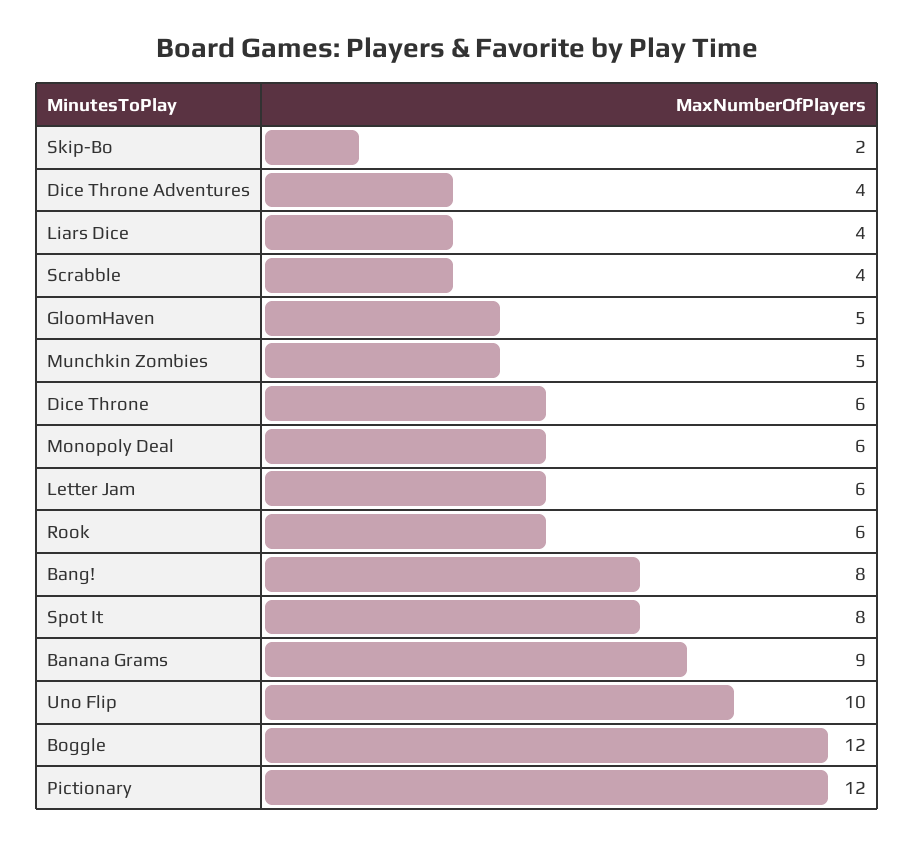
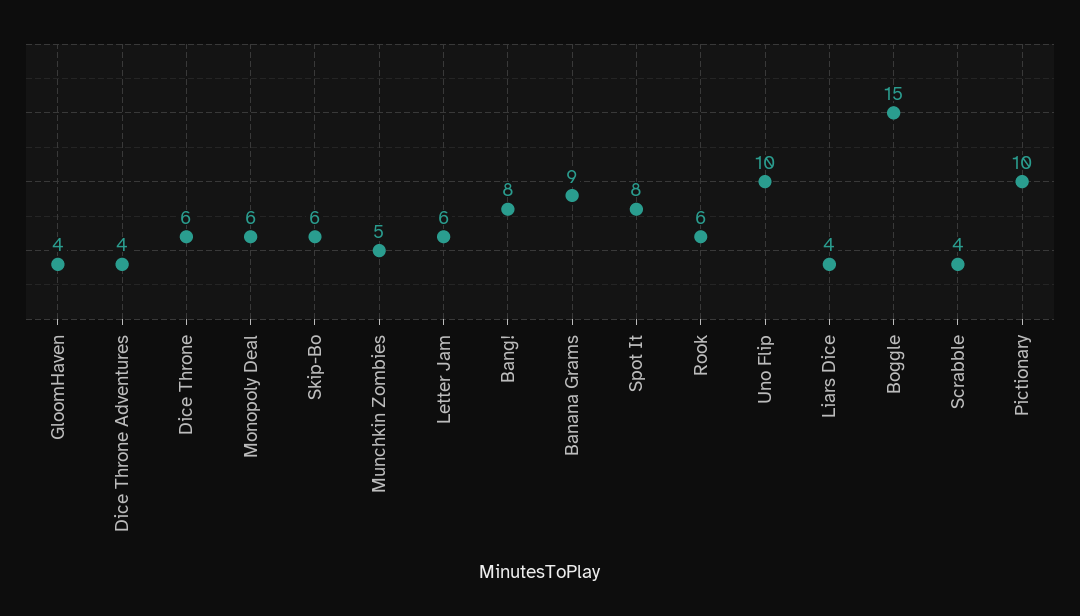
Skip-Bo: 2 -> 6
GloomHaven: 5 -> 4
Boggle: 12 -> 15
Pictionary: 12 -> 10

